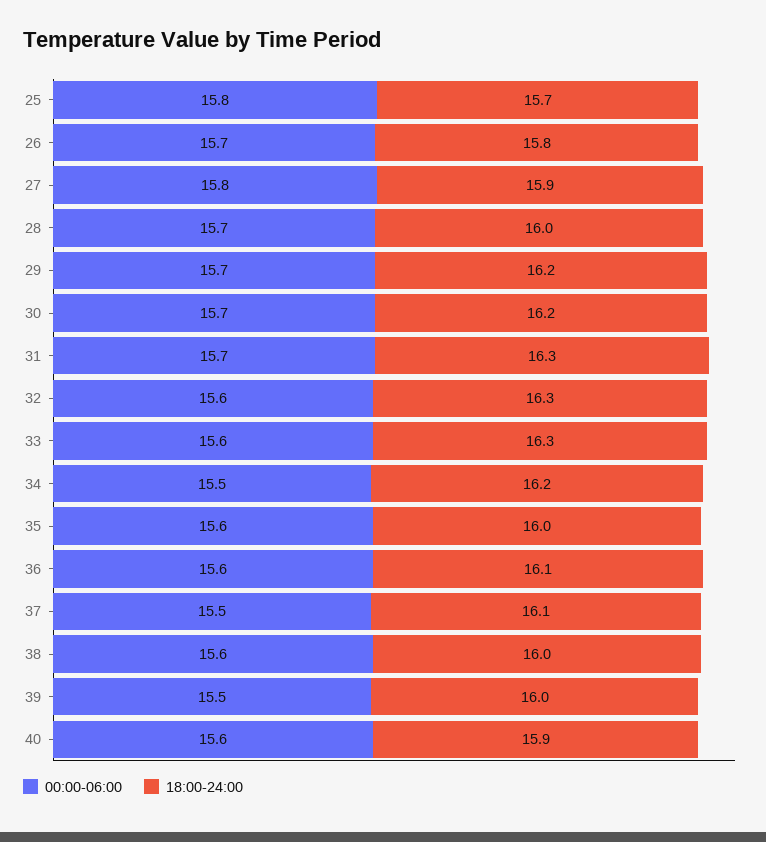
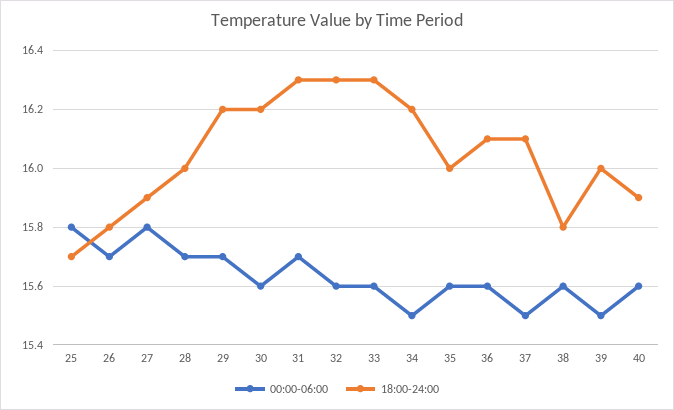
00:00-06:00, 30: 15.7 -> 15.6
18:00-24:00, 38: 16 -> 15.8

